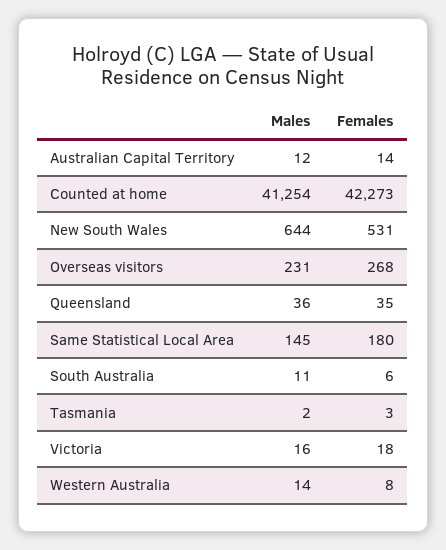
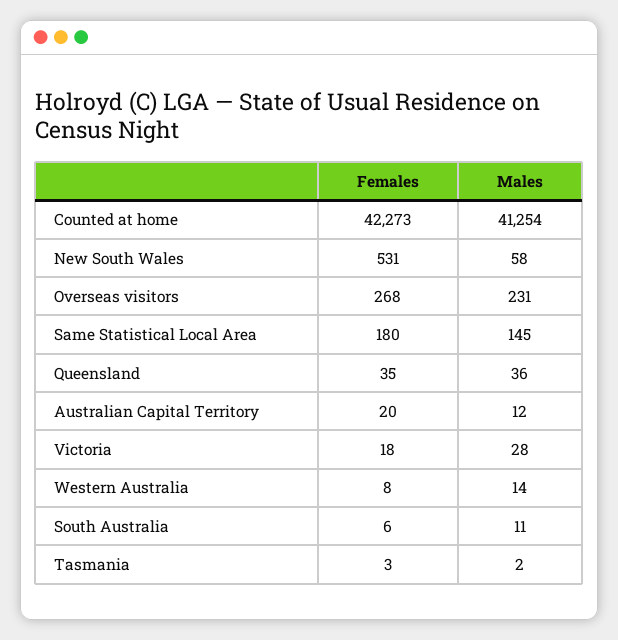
Females, Australian Capital Territory: 14 -> 20
Males, New South Wales: 644 -> 58
Males, Victoria: 16 -> 28

